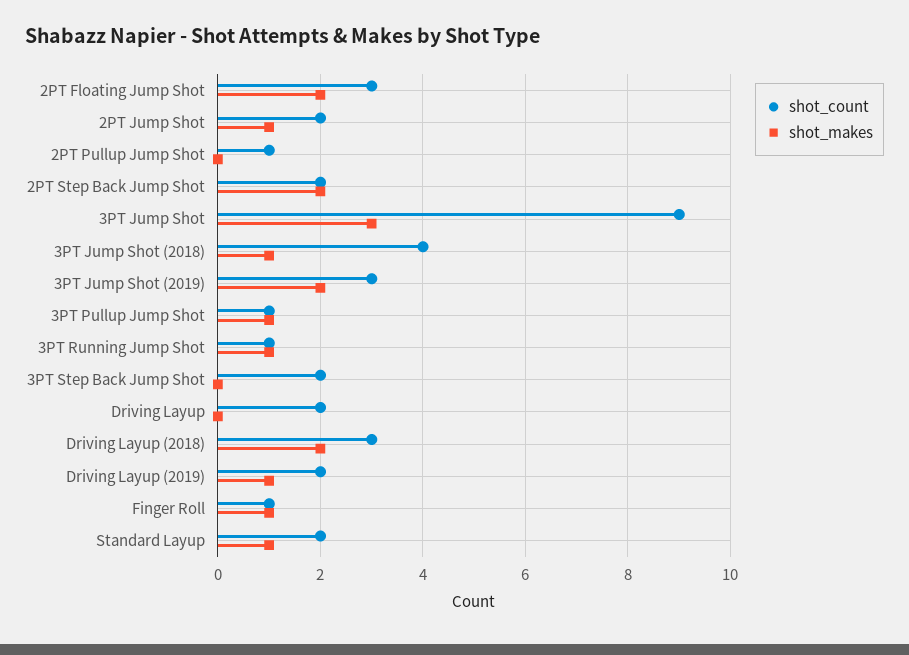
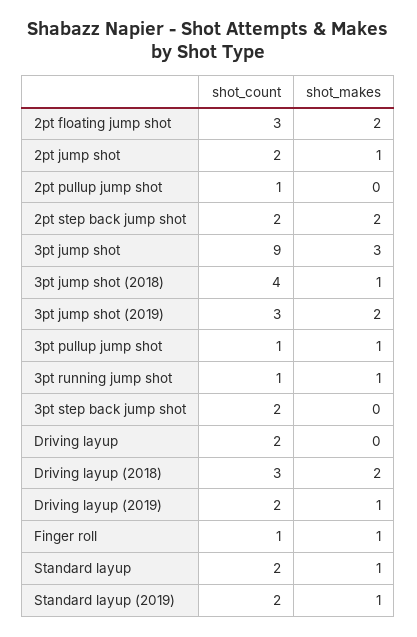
shot_count, Standard layup (2019): none -> 2
shot_makes, Standard layup (2019): none -> 1

